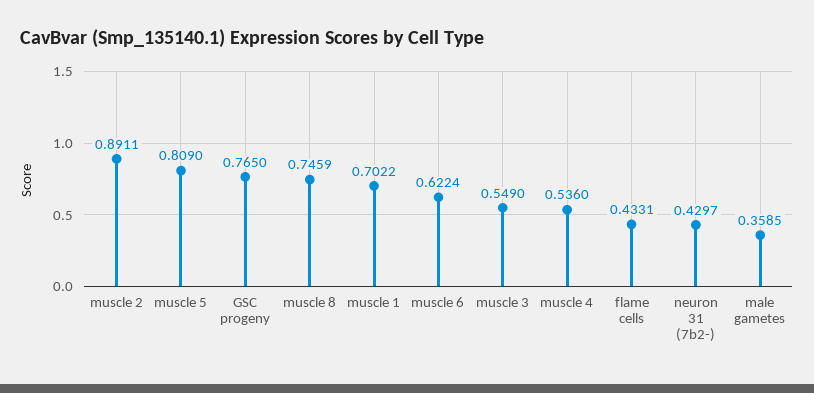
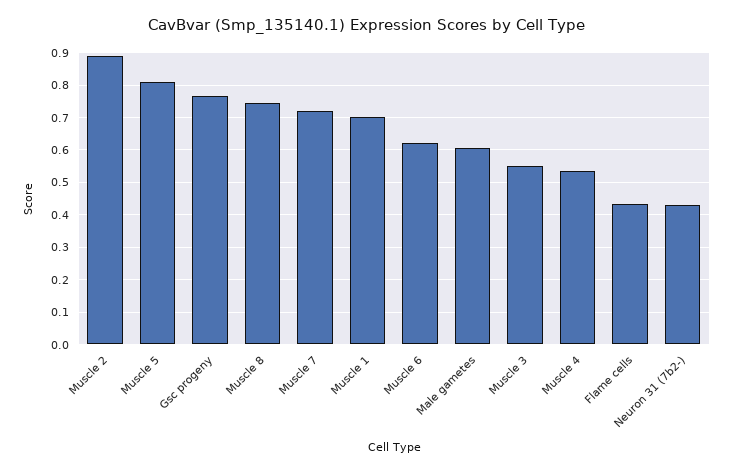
male gametes: 0.3585 -> 0.6
Muscle 7: none -> 0.72

